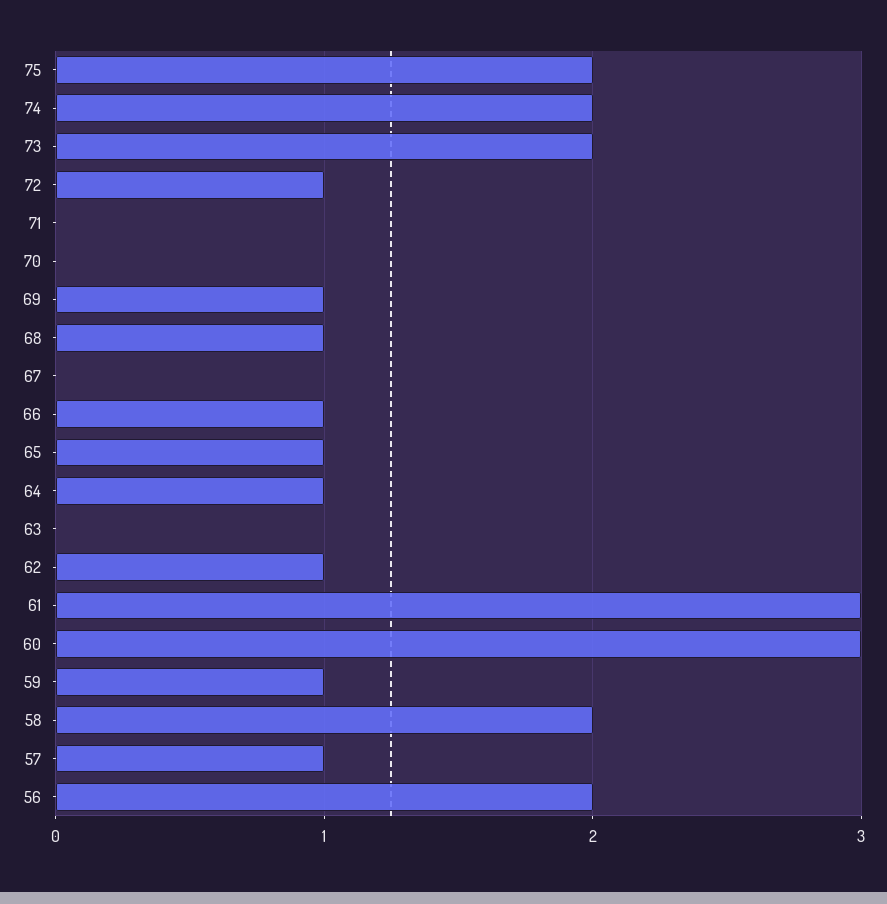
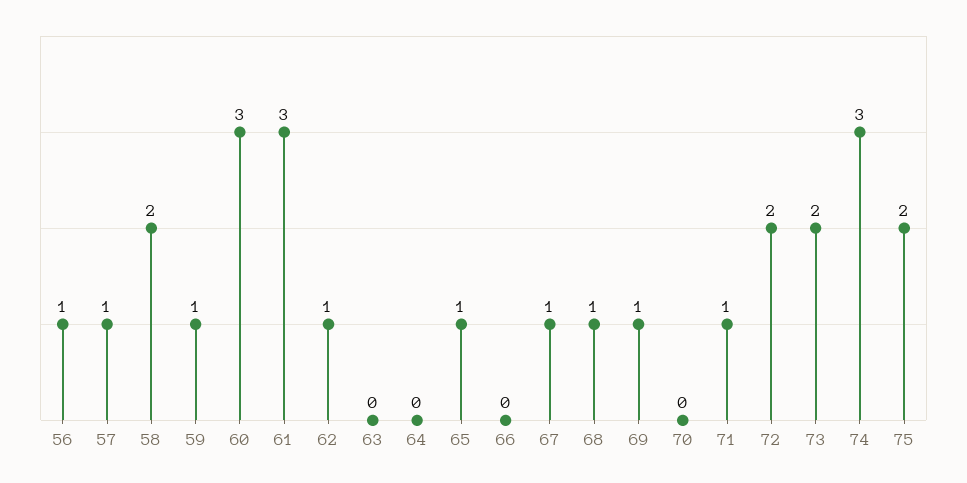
74: 2 -> 3
72: 1 -> 2
71: 0 -> 1
67: 0 -> 1
66: 1 -> 0
64: 1 -> 0
56: 2 -> 1

